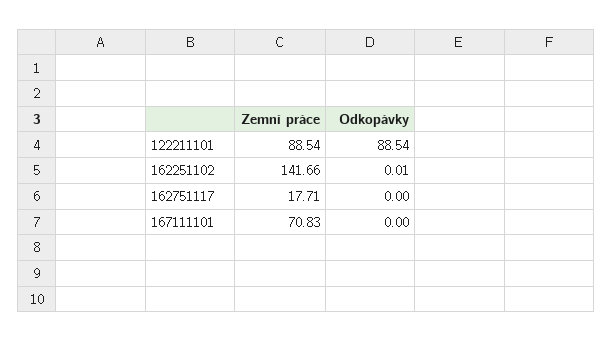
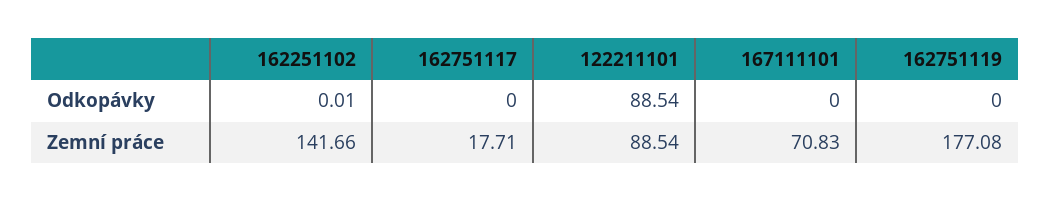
Odkopávky, 162751119: none -> 0
Zemní práce, 162751119: none -> 177.08

